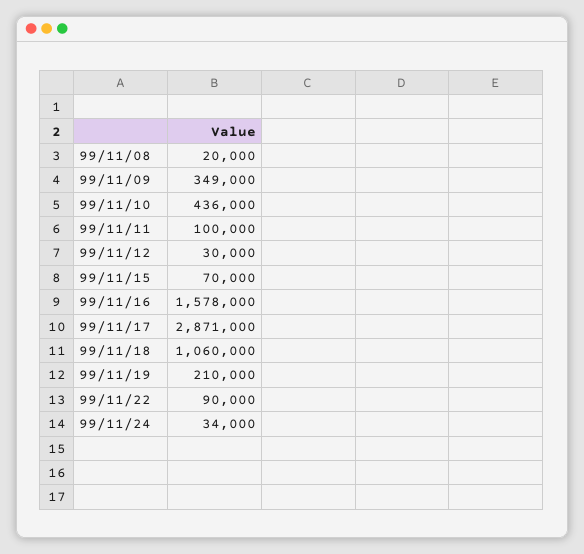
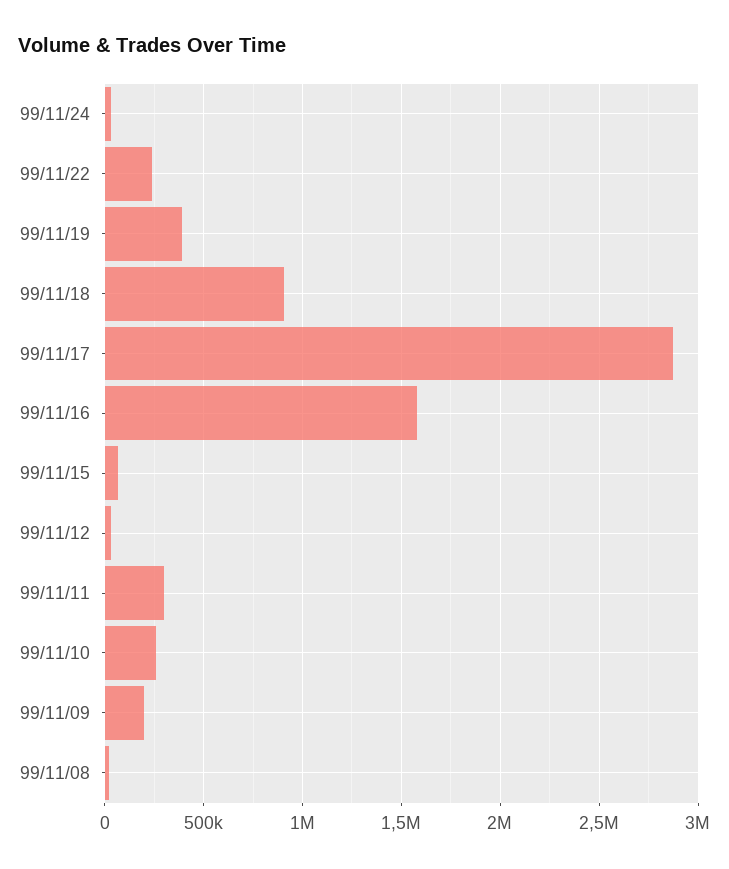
99/11/09: 349000 -> 200000
99/11/10: 436000 -> 250000
99/11/11: 100000 -> 300000
99/11/18: 1060000 -> 900000
99/11/19: 210000 -> 400000
99/11/22: 90000 -> 250000

